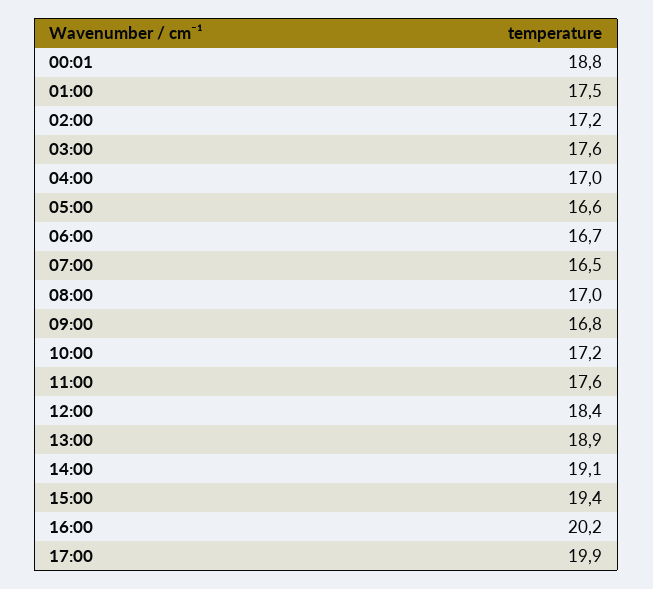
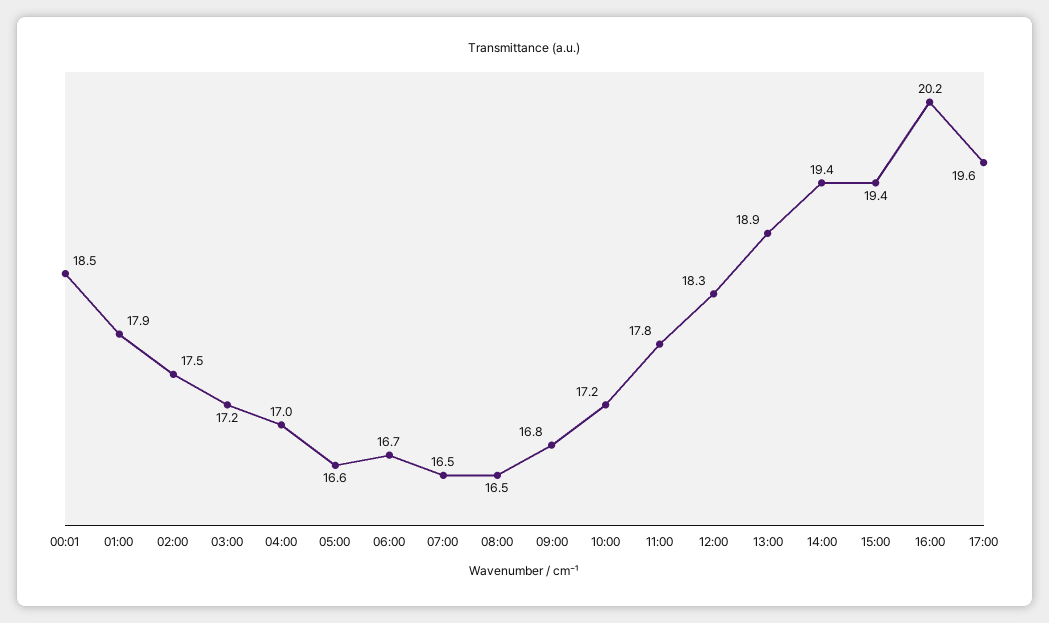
00:01: 18.8 -> 18.5
01:00: 17.5 -> 17.9
02:00: 17.2 -> 17.5
03:00: 17.6 -> 17.2
08:00: 17 -> 16.5
11:00: 17.6 -> 17.8
12:00: 18.4 -> 18.3
14:00: 19.1 -> 19.4
17:00: 19.9 -> 19.6

